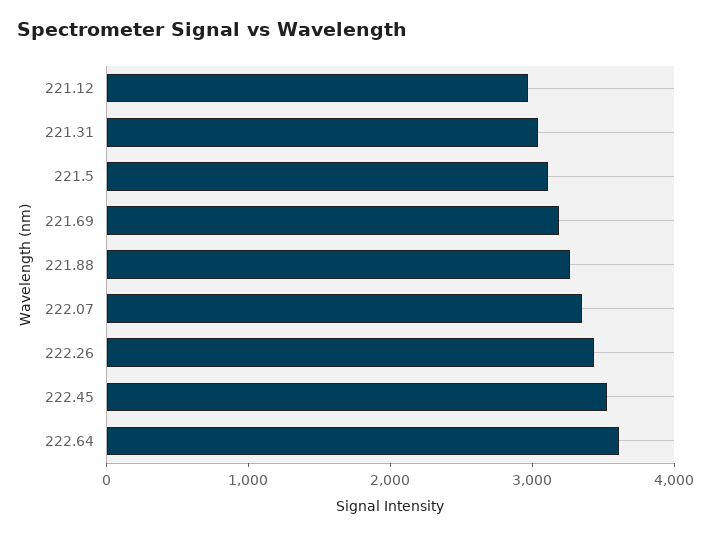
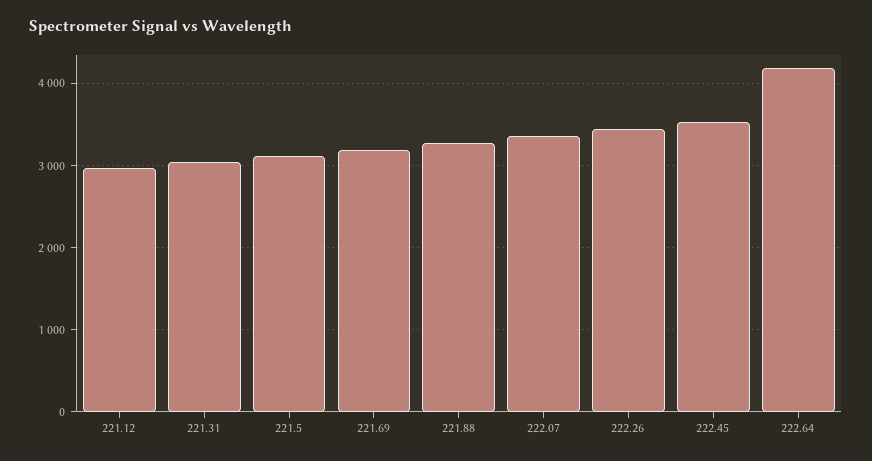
222.64: 3600 -> 4200

